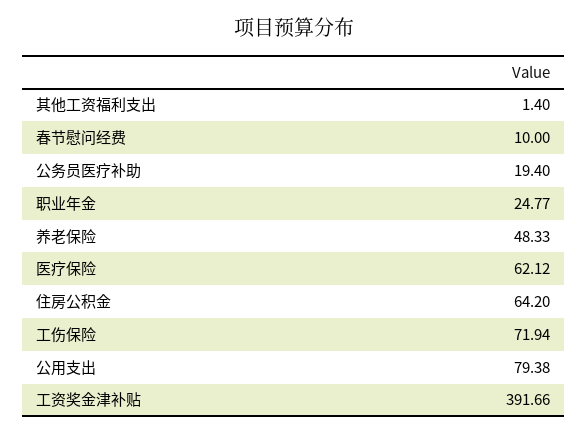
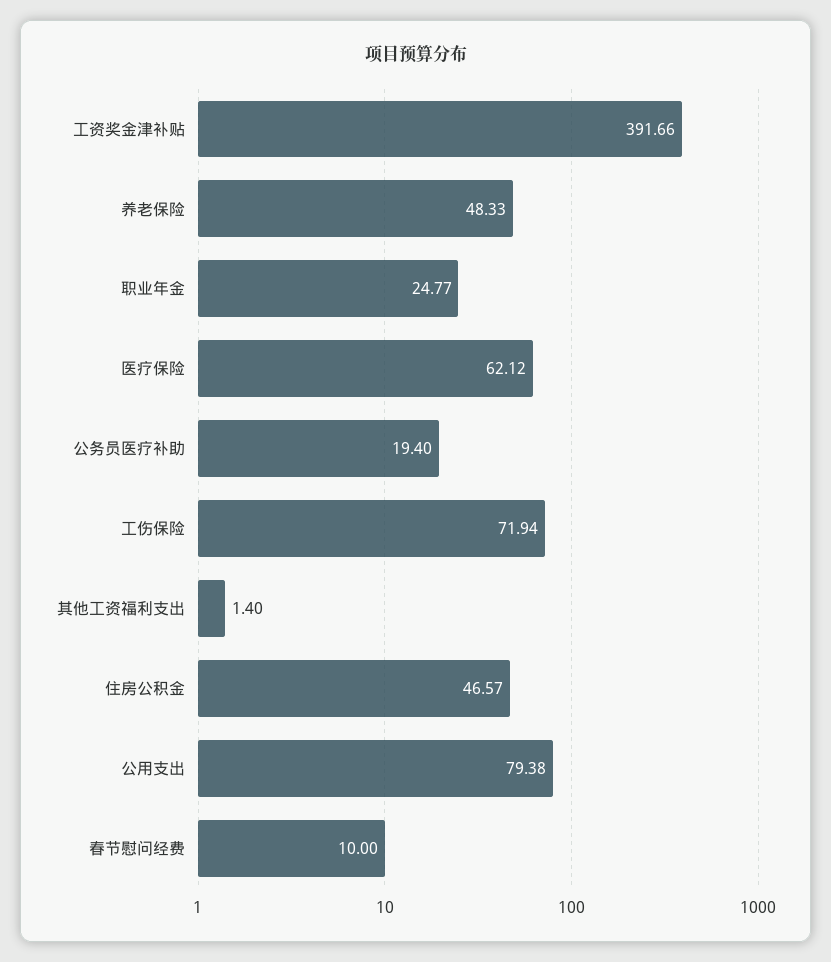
住房公积金: 64.2 -> 46.57

